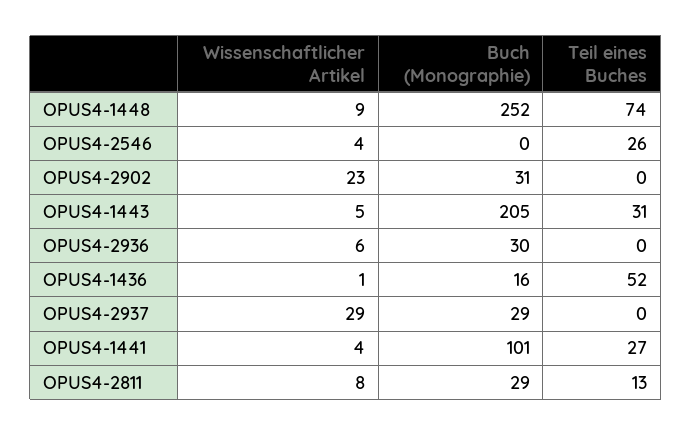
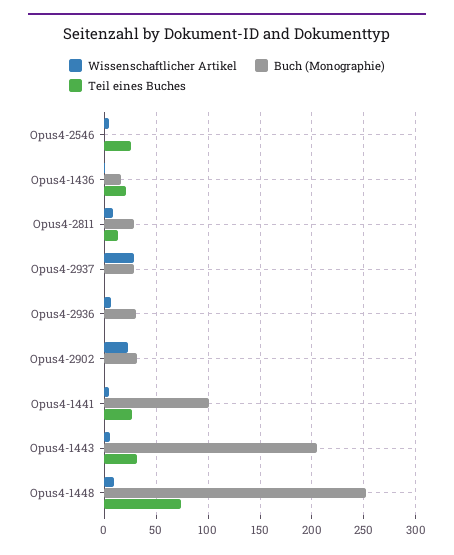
Teil eines Buches, OPUS4-1436: 52 -> 20

